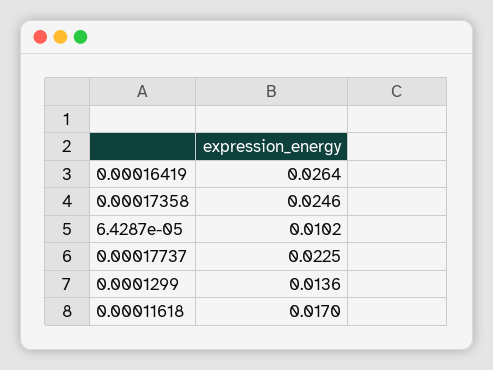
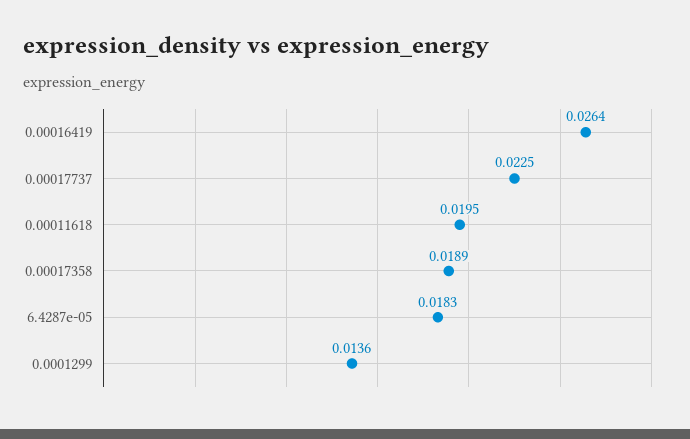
0.00017358: 0.0246 -> 0.0189
6.4287e-05: 0.0102 -> 0.0183
0.00011618: 0.017 -> 0.0195

